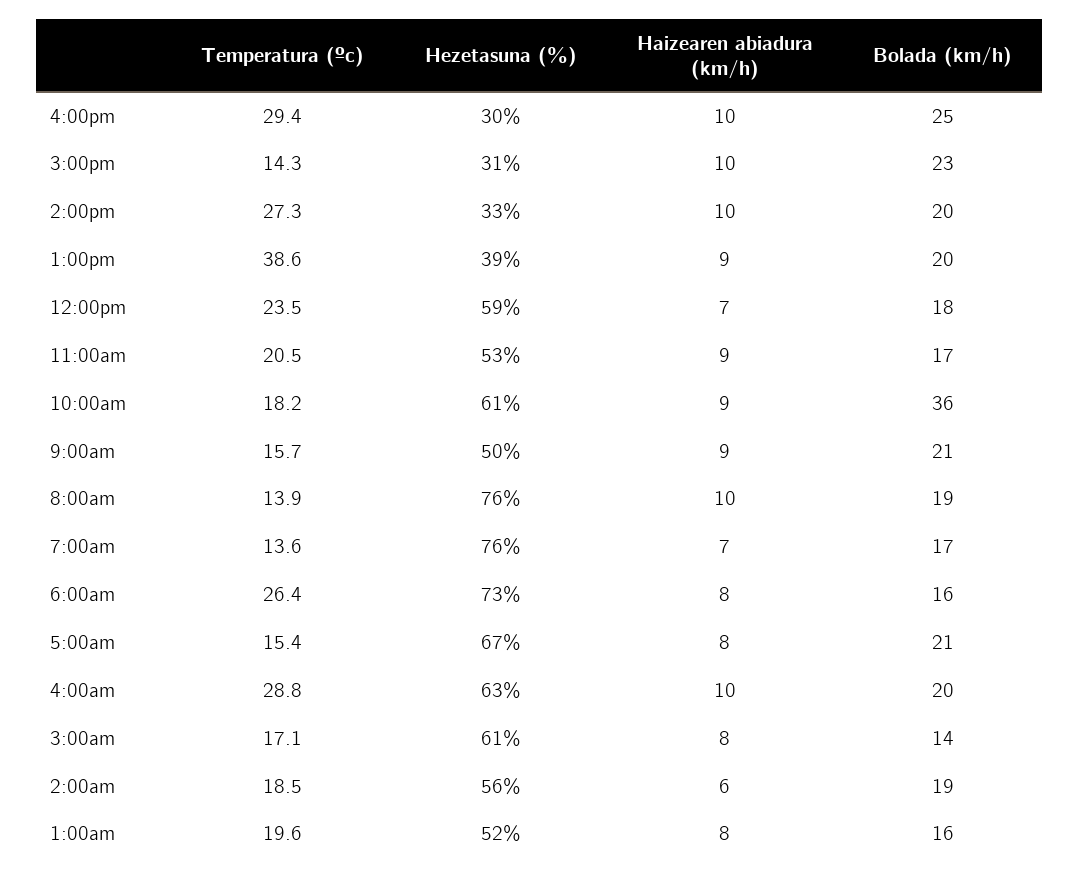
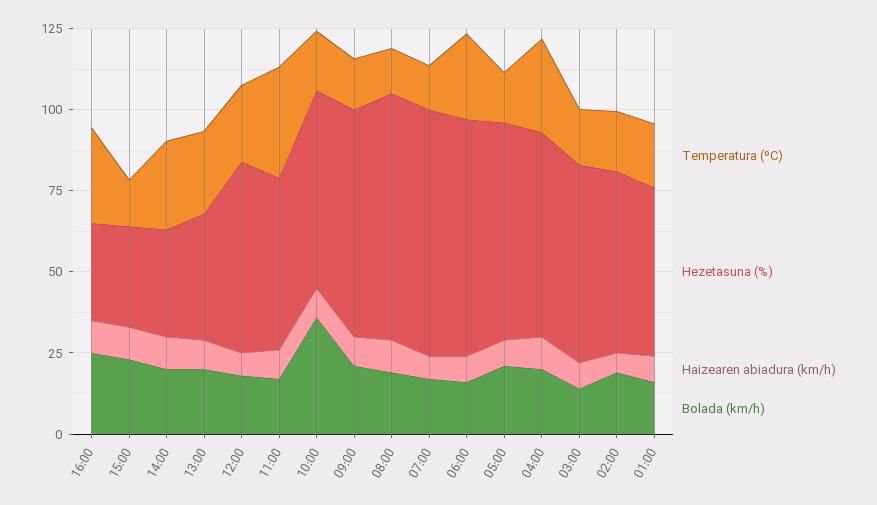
Temperatura (ºc), 1:00pm: 38.6 -> 25
Temperatura (ºc), 11:00am: 20.5 -> 35
Hezetasuna (%), 9:00am: 50 -> 70

